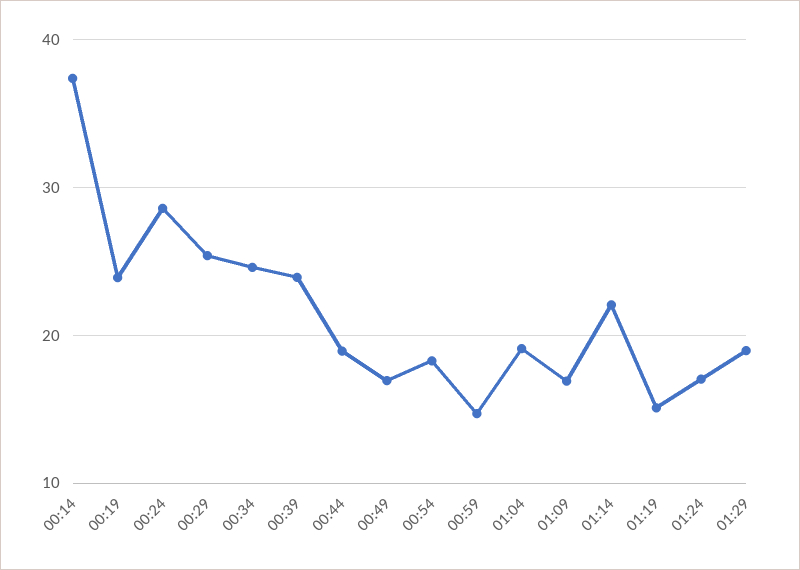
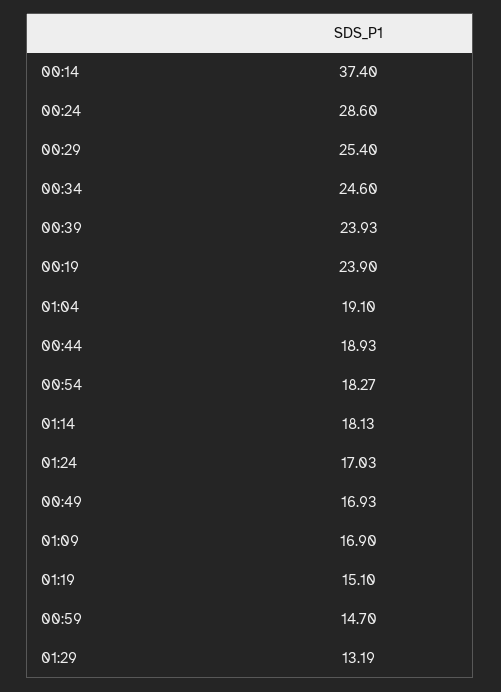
01:14: 22 -> 18.13
01:29: 19 -> 13.19

